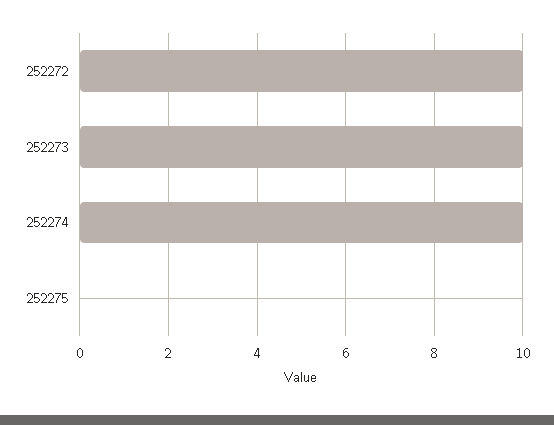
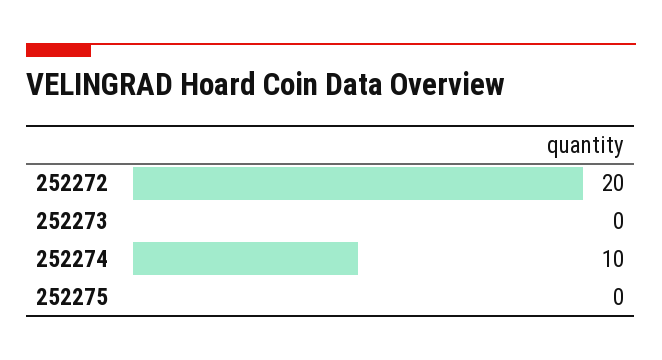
252272: 10 -> 20
252273: 10 -> 0

